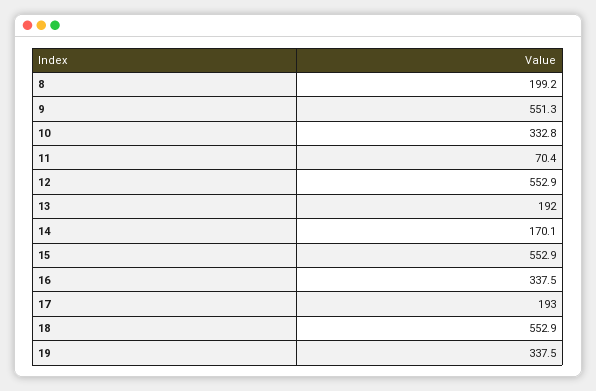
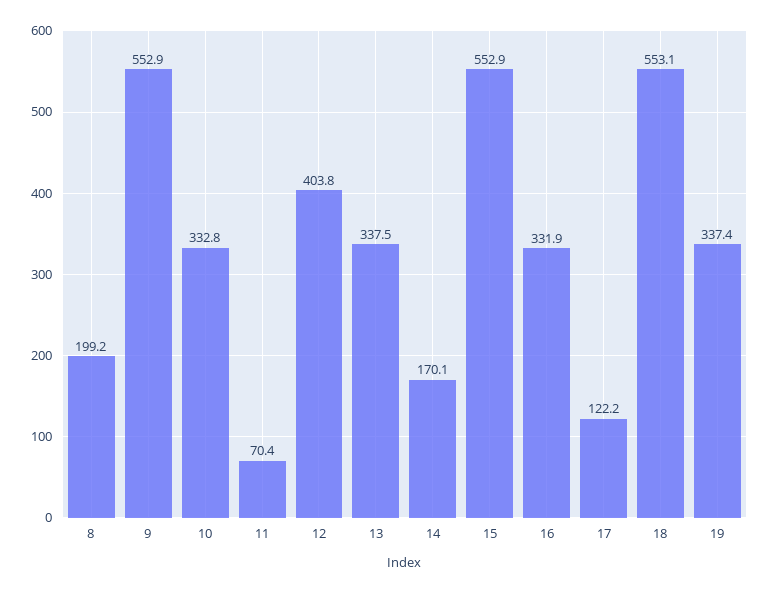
9: 551.3 -> 552.9
12: 552.9 -> 403.8
13: 192 -> 337.5
16: 337.5 -> 331.9
17: 193 -> 122.2
18: 552.9 -> 553.1
19: 337.5 -> 337.4

